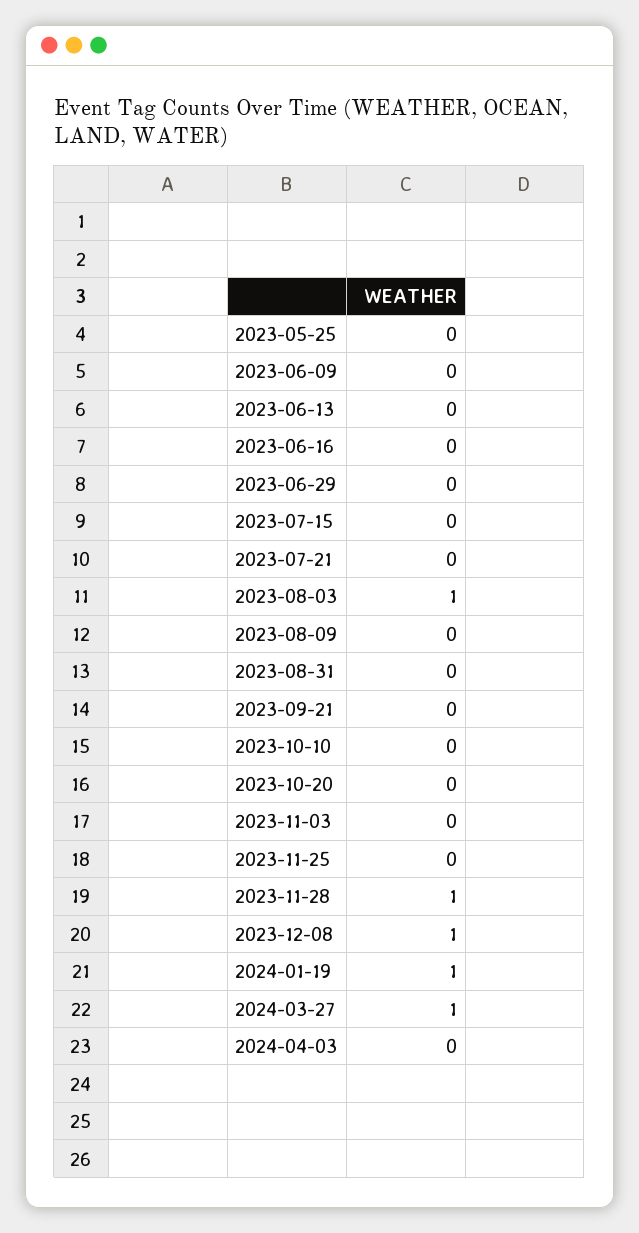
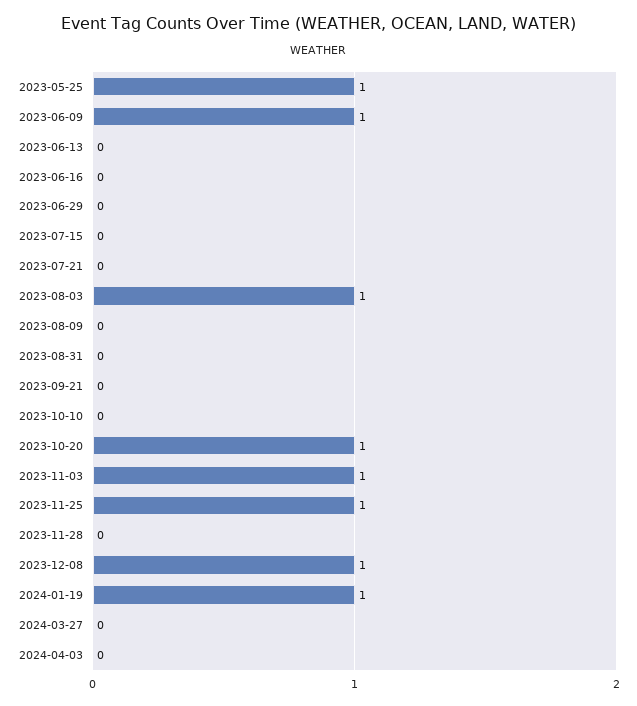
2023-05-25: 0 -> 1
2023-06-09: 0 -> 1
2023-10-20: 0 -> 1
2023-11-03: 0 -> 1
2023-11-25: 0 -> 1
2023-11-28: 1 -> 0
2024-03-27: 1 -> 0

